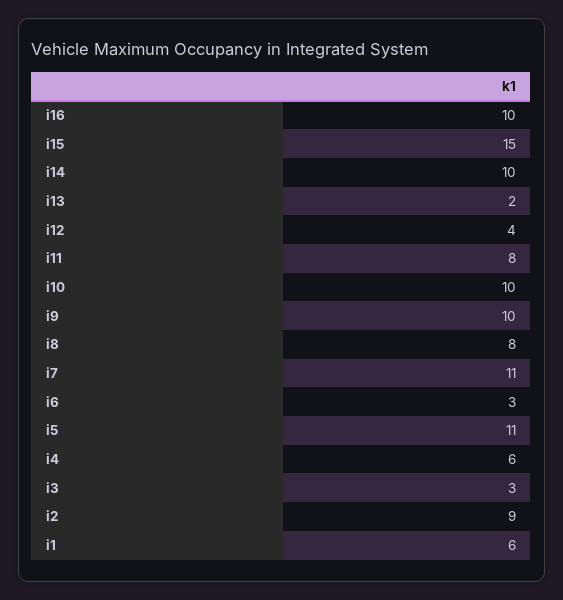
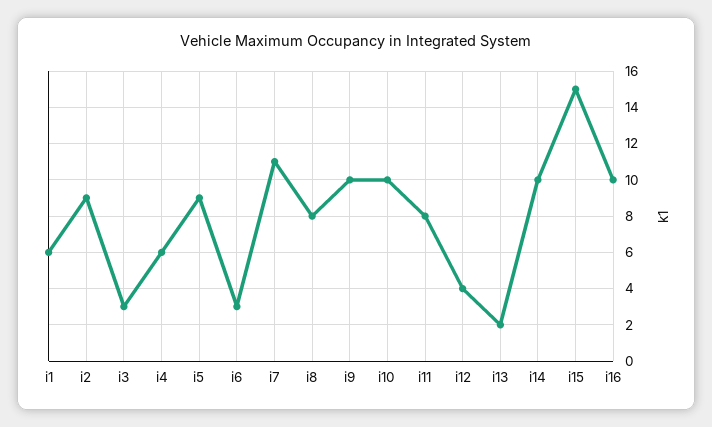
i5: 11 -> 9

